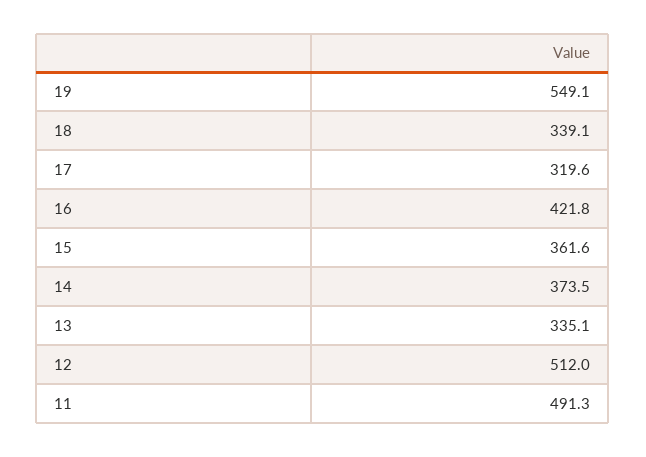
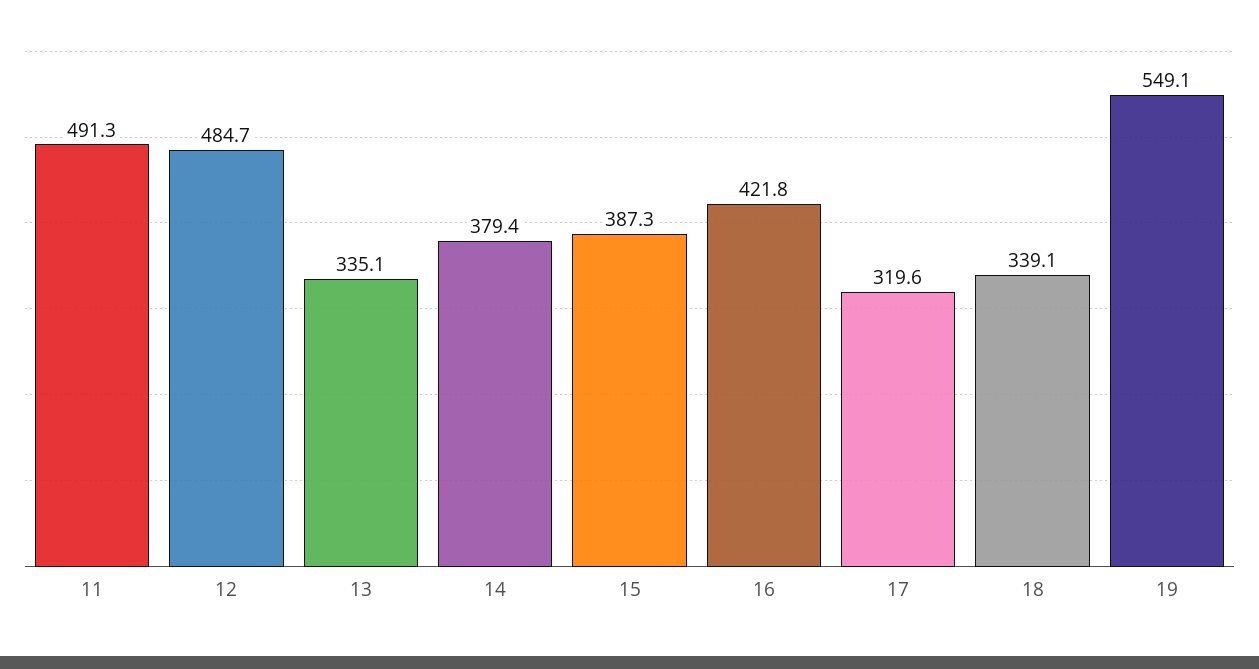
15: 361.6 -> 387.3
14: 373.5 -> 379.4
12: 512 -> 484.7

